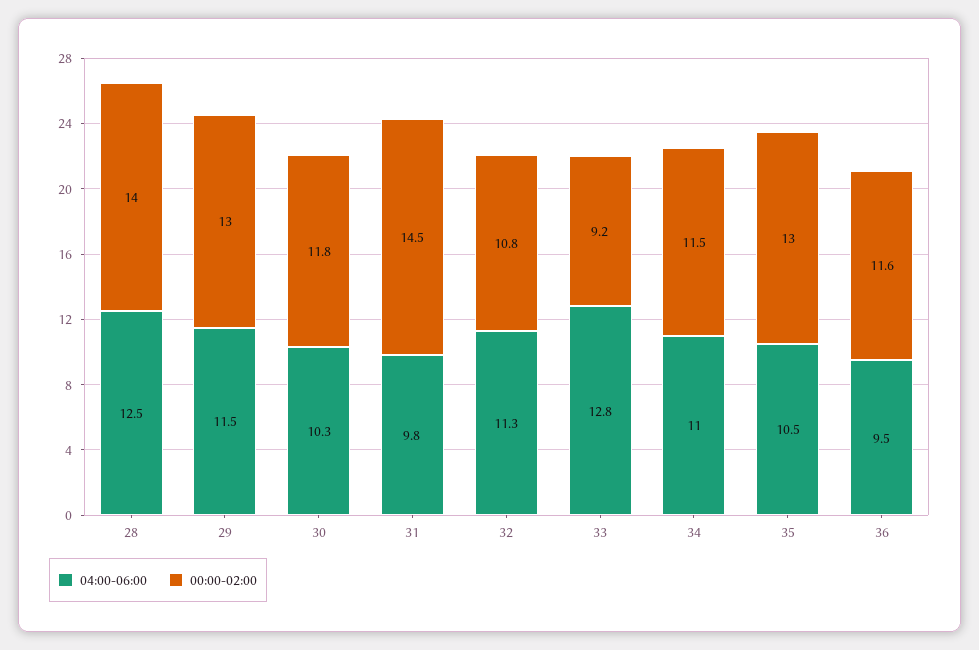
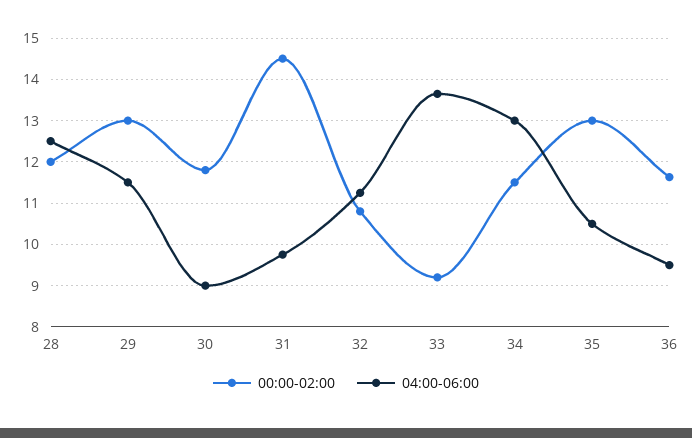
00:00-02:00, 28: 14 -> 12
04:00-06:00, 30: 10.3 -> 9
04:00-06:00, 33: 12.8 -> 13.6
04:00-06:00, 34: 11 -> 13

